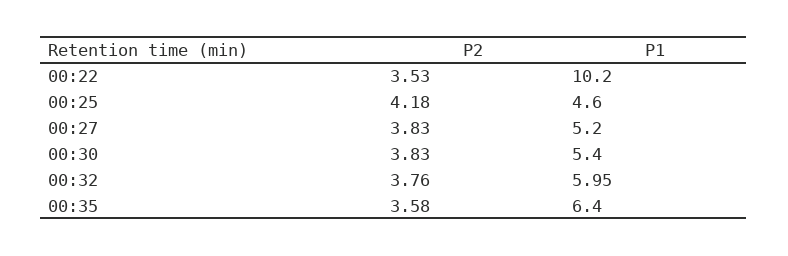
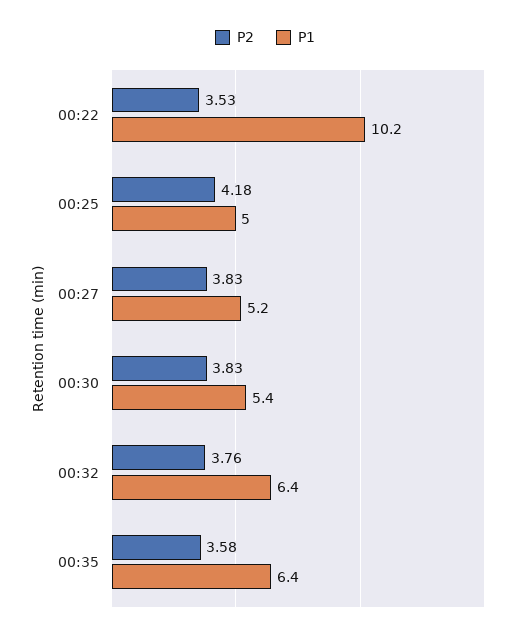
P1, 00:25: 4.6 -> 5
P1, 00:32: 5.95 -> 6.4

